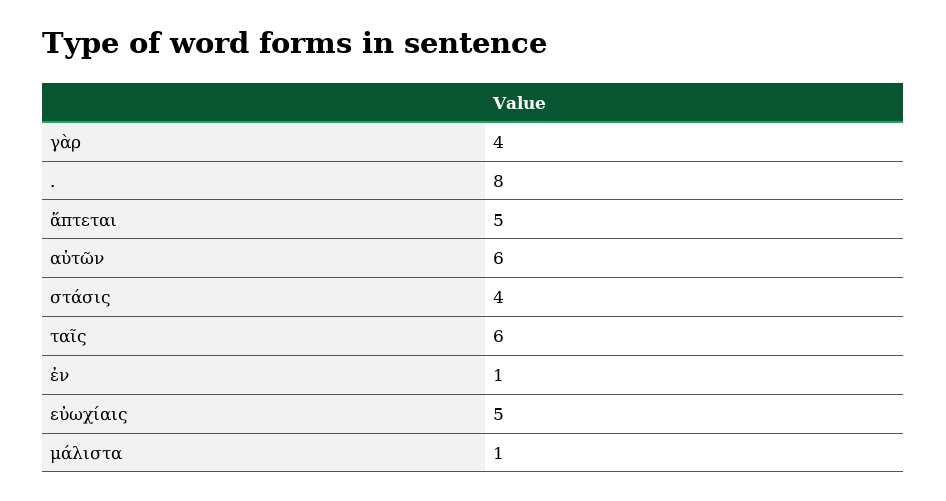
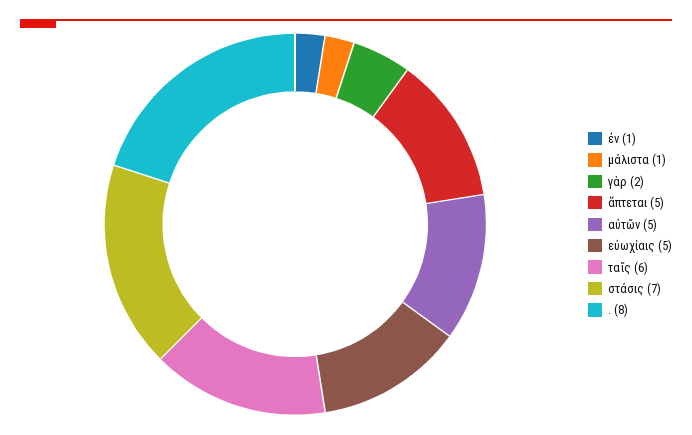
γὰρ: 4 -> 2
αὐτῶν: 6 -> 5
στάσις: 4 -> 7

